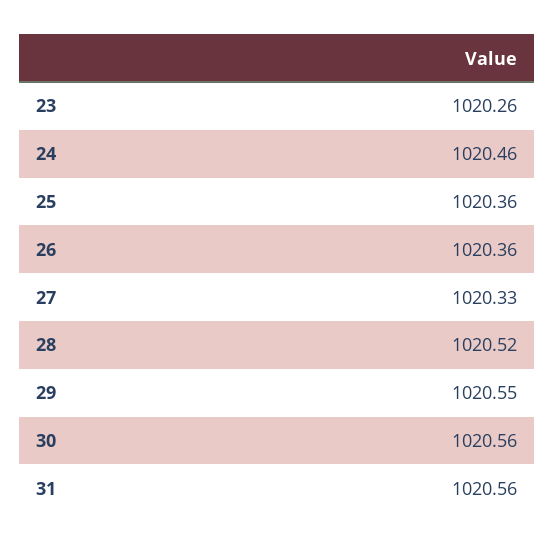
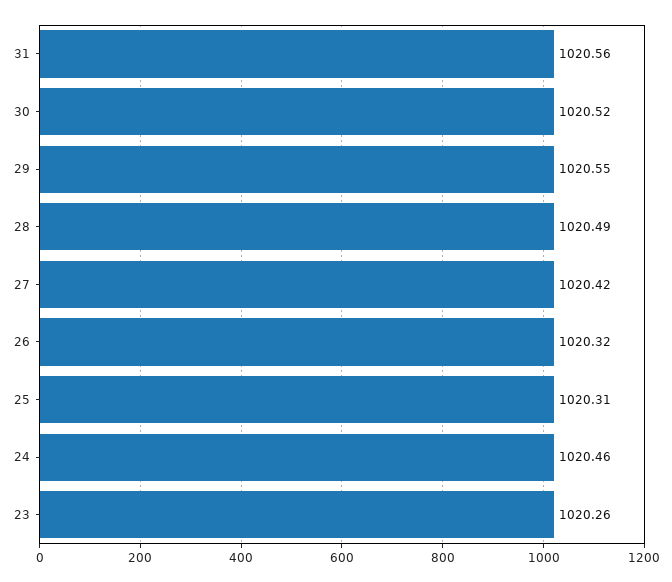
25: 1020.36 -> 1020.31
26: 1020.36 -> 1020.32
27: 1020.33 -> 1020.42
28: 1020.52 -> 1020.49
30: 1020.56 -> 1020.52

